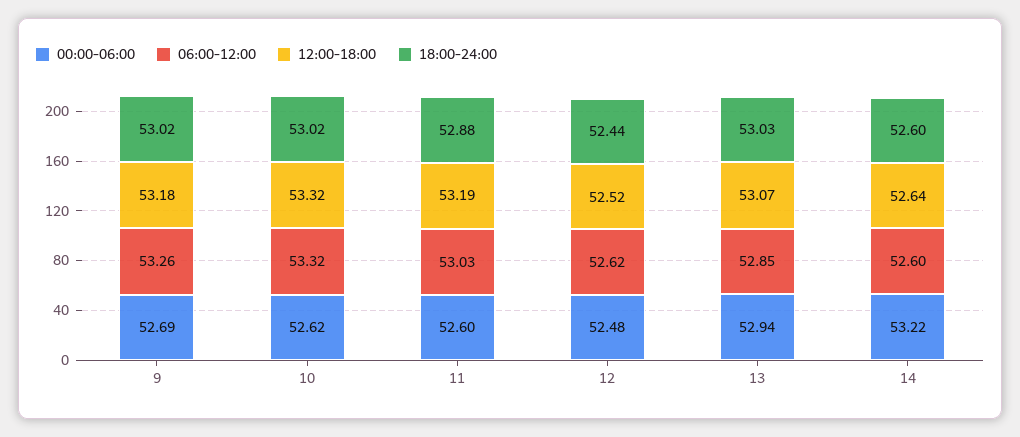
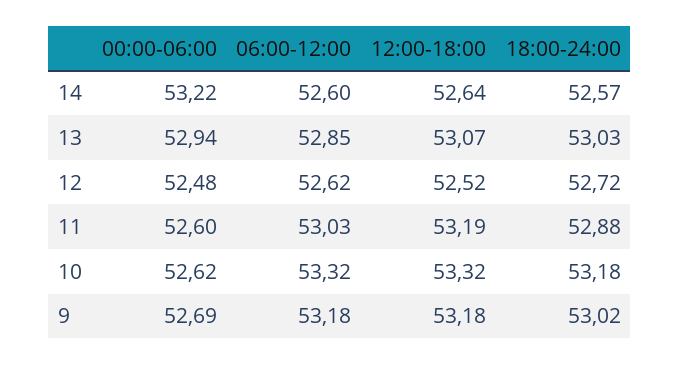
06:00-12:00, 9: 53.26 -> 53.18
18:00-24:00, 10: 53.02 -> 53.18
18:00-24:00, 12: 52.44 -> 52.72
18:00-24:00, 14: 52.6 -> 52.57

